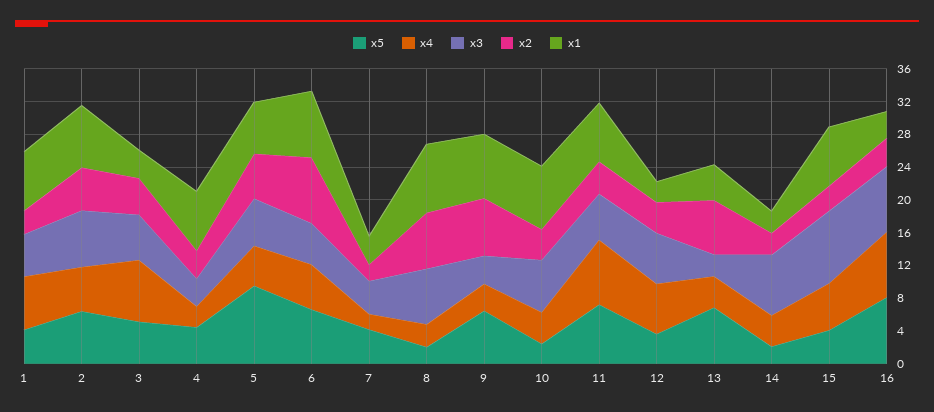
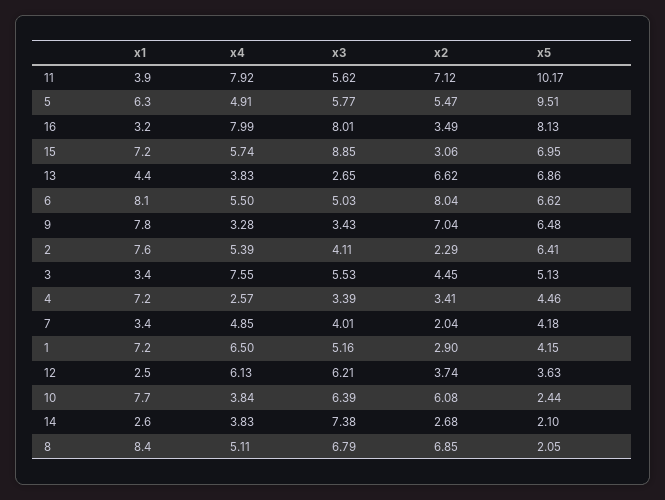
x3, 2: 7 -> 4.11
x2, 2: 5 -> 2.29
x4, 7: 2 -> 4.85
x4, 8: 3 -> 5.11
x2, 10: 4 -> 6.08
x5, 11: 7 -> 10.17
x2, 11: 4 -> 7.12
x1, 11: 7 -> 3.9
x5, 15: 4 -> 6.95

